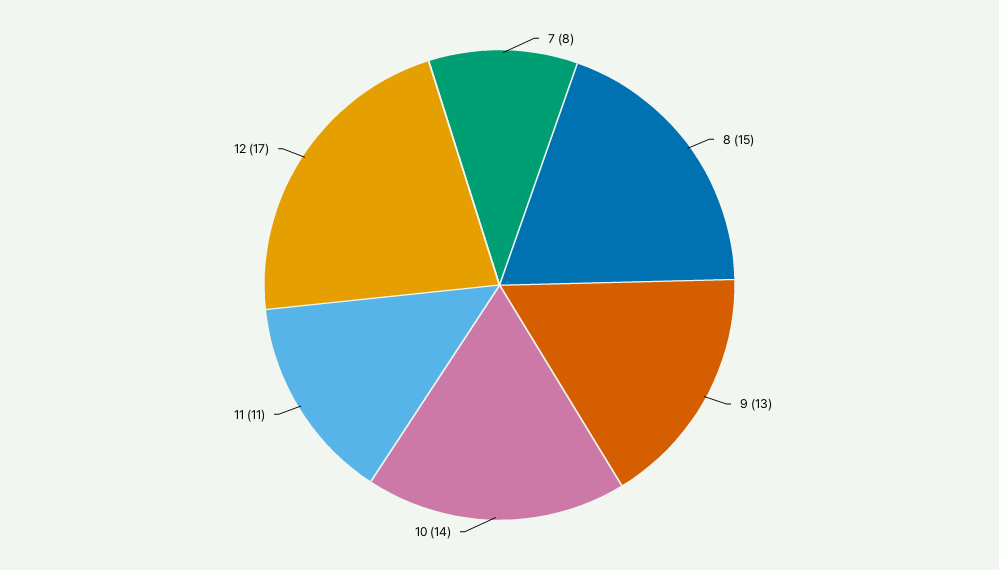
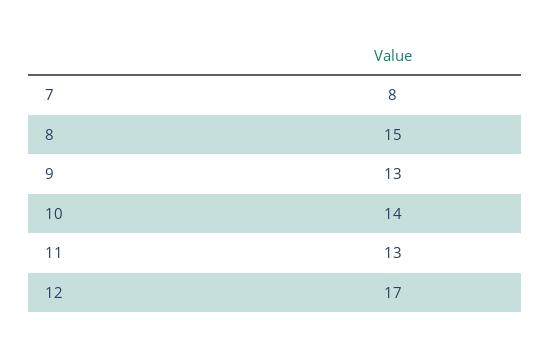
11: 11 -> 13

